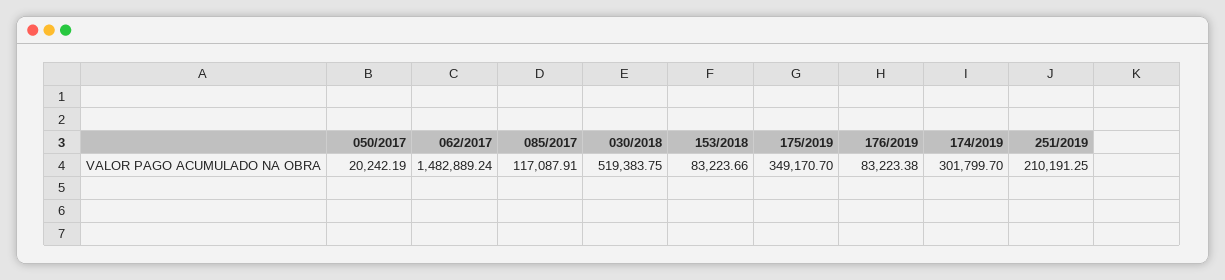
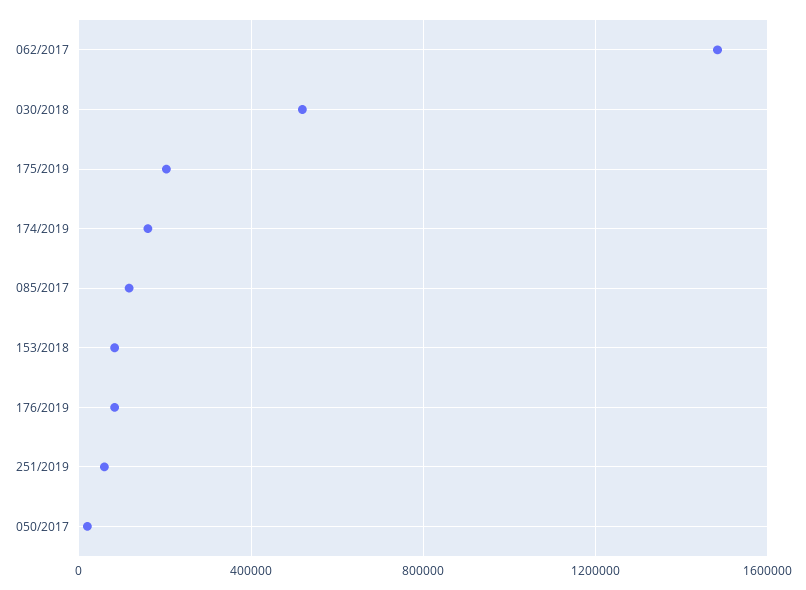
175/2019: 349170.7 -> 200000
174/2019: 301799.7 -> 150000
251/2019: 210191.25 -> 50000

